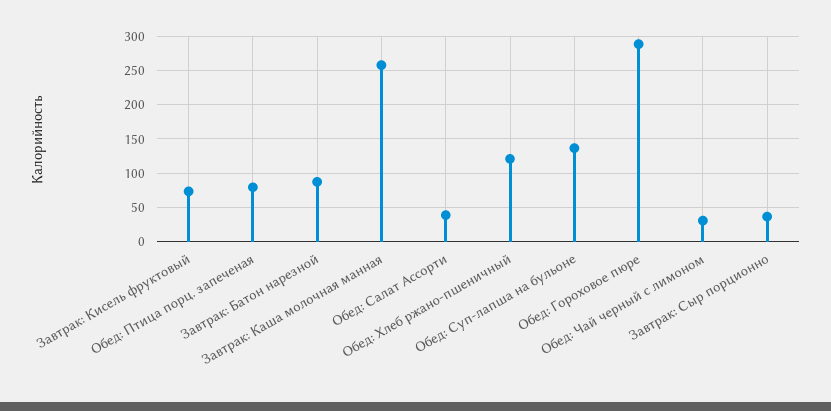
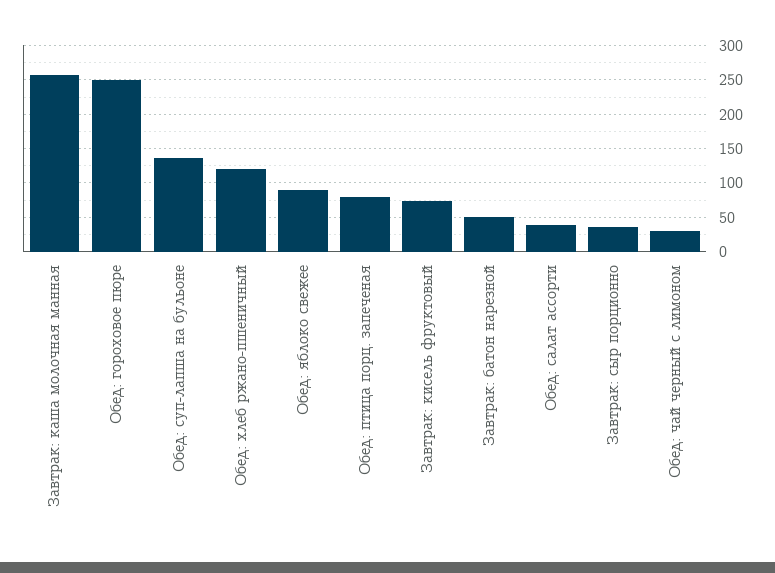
Завтрак: Батон нарезной: 90 -> 50
Обед: Гороховое пюре: 290 -> 250
Обед: яблоко свежее: none -> 90

